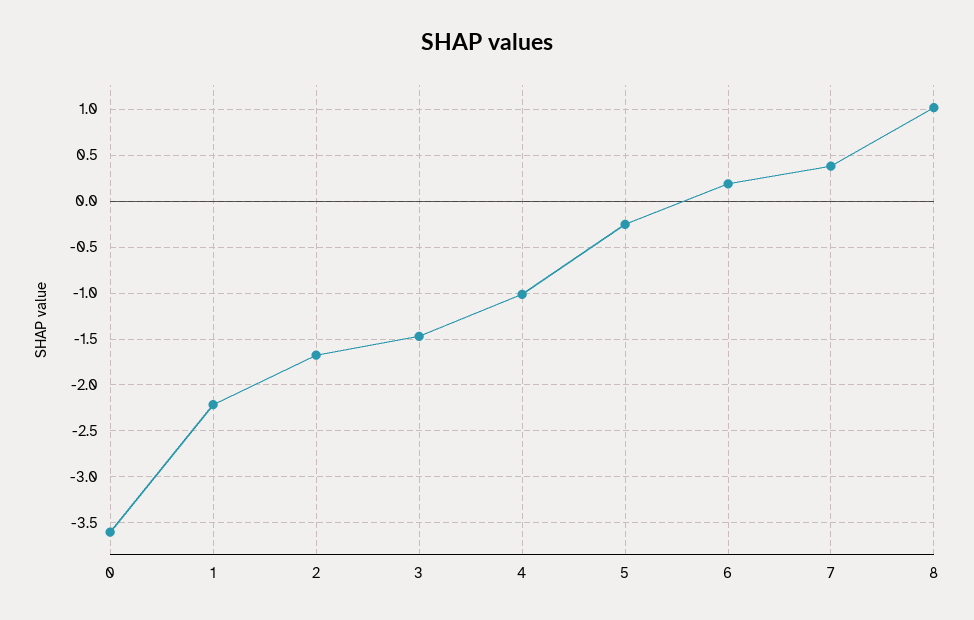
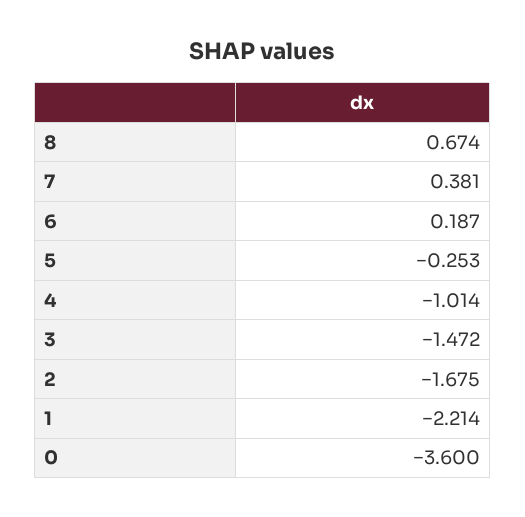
8: 1 -> 0.674

